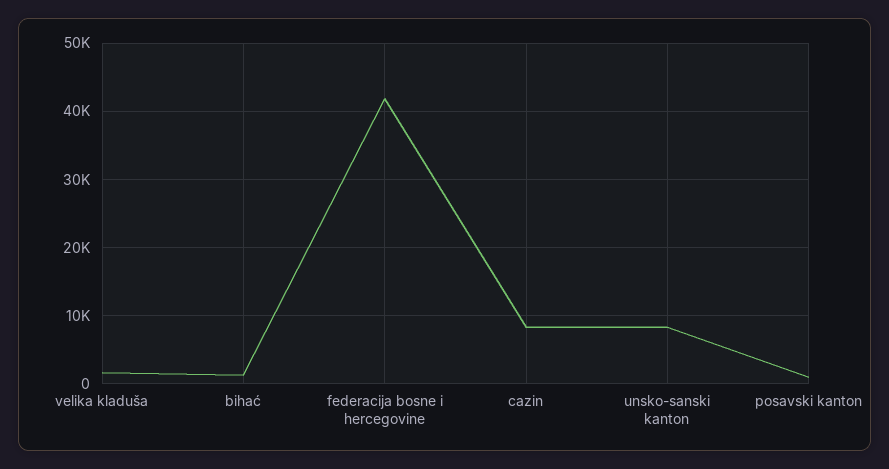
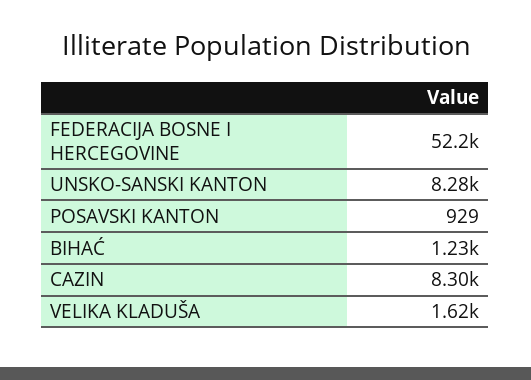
federacija bosne i hercegovine: 42000 -> 52200

